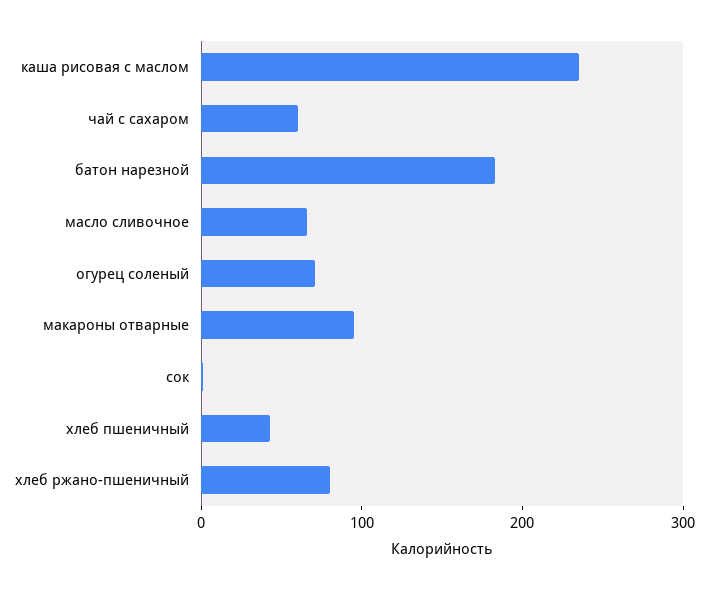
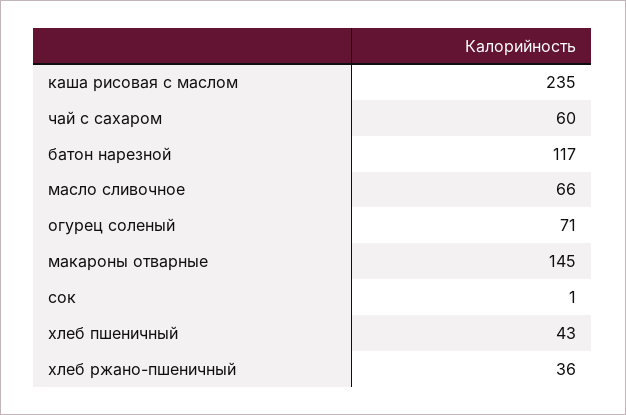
батон нарезной: 180 -> 117
макароны отварные: 100 -> 145
хлеб ржано-пшеничный: 80 -> 36

